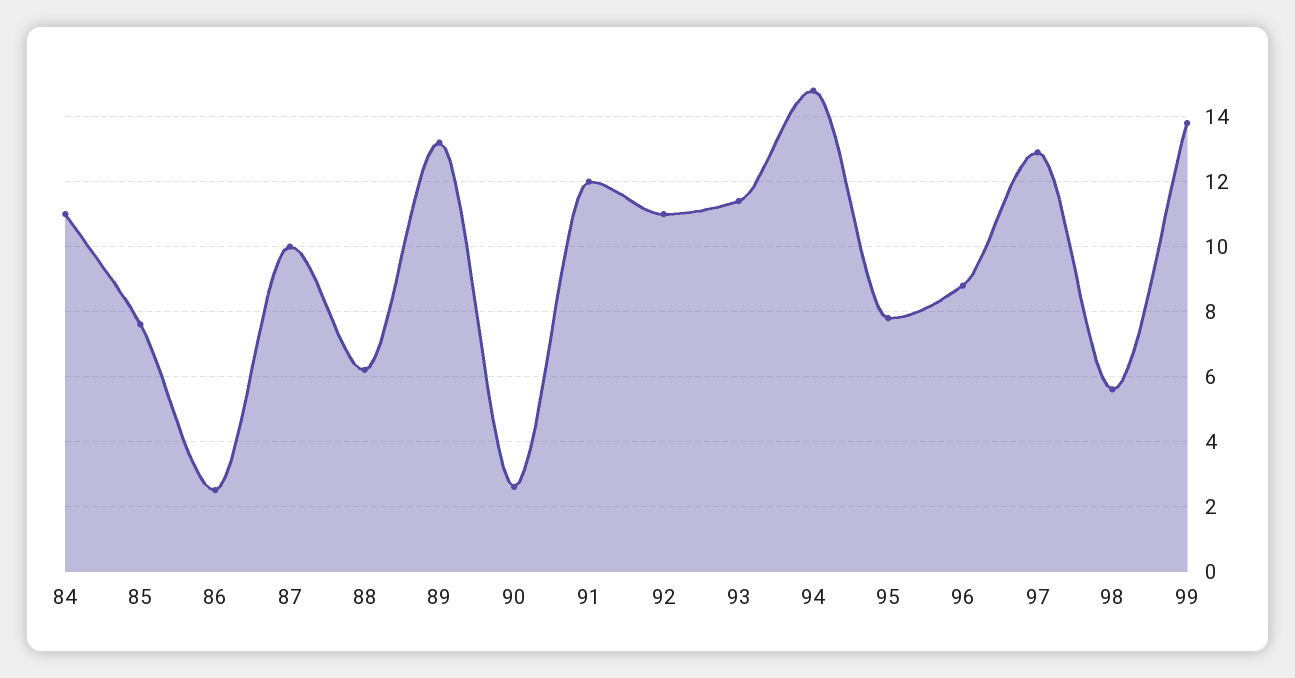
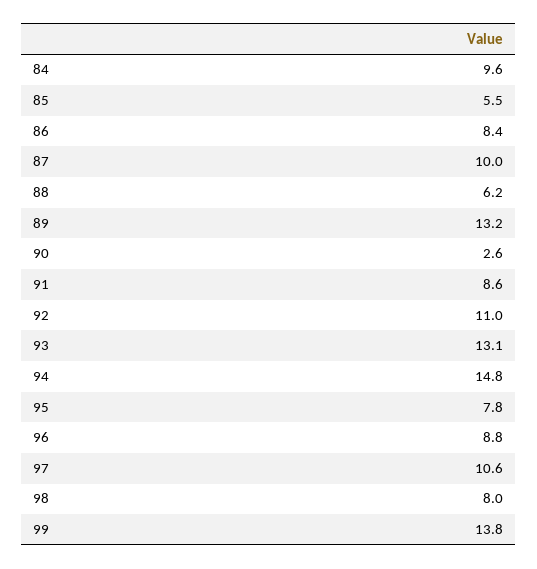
84: 11 -> 9.6
85: 7.5 -> 5.5
86: 2.5 -> 8.4
91: 12 -> 8.6
93: 11.5 -> 13.1
97: 13 -> 10.6
98: 5.5 -> 8

